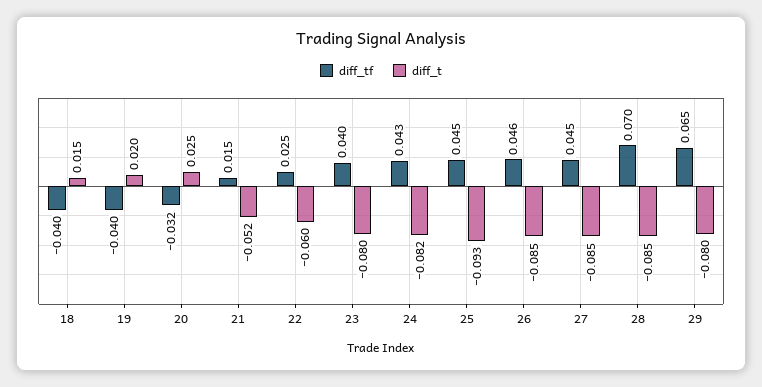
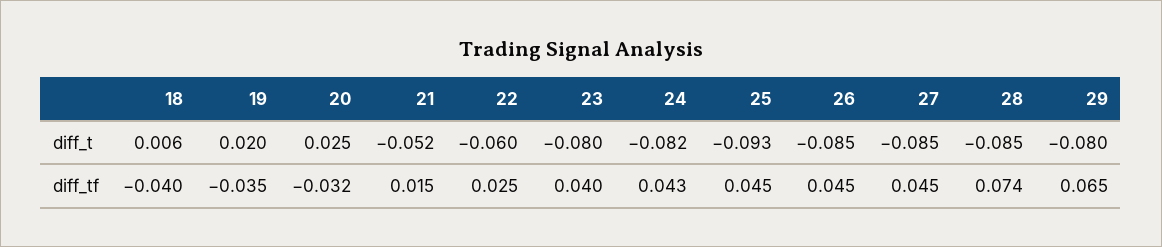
diff_t, 18: 0.015 -> 0.006
diff_tf, 19: -0.04 -> -0.035
diff_tf, 26: 0.046 -> 0.045
diff_tf, 28: 0.07 -> 0.074

